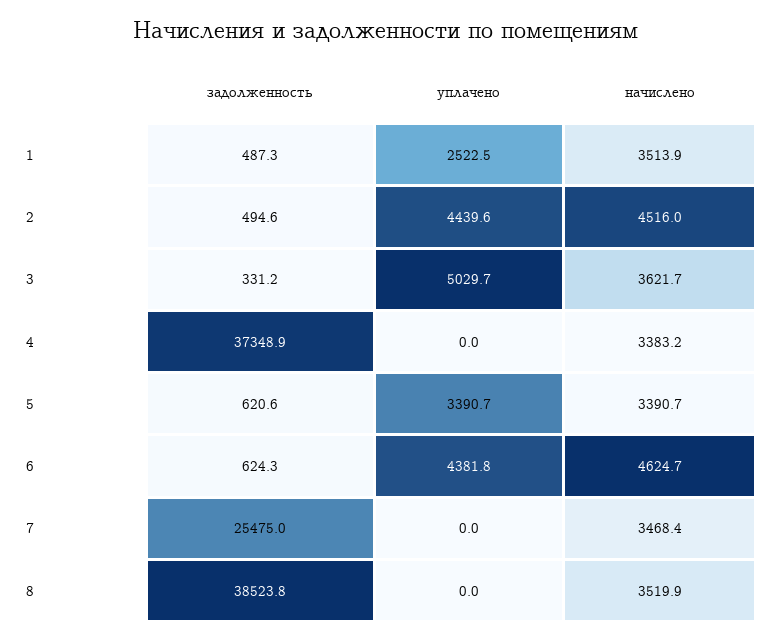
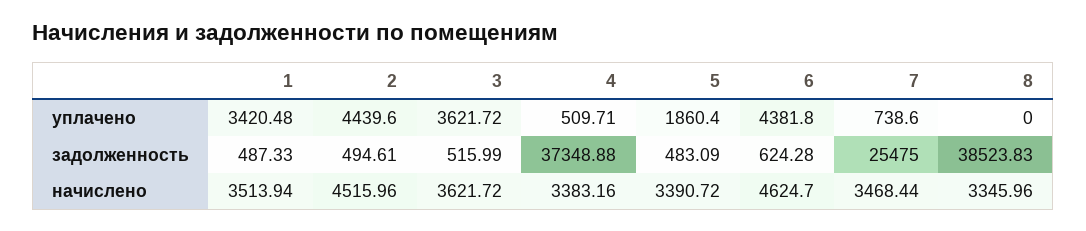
уплачено, 1: 2522.5 -> 3420.48
задолженность, 3: 331.2 -> 515.99
уплачено, 3: 5029.7 -> 3621.72
уплачено, 4: 0 -> 509.71
задолженность, 5: 620.6 -> 483.09
уплачено, 5: 3390.7 -> 1860.4
уплачено, 7: 0 -> 738.6
начислено, 8: 3519.9 -> 3345.96

